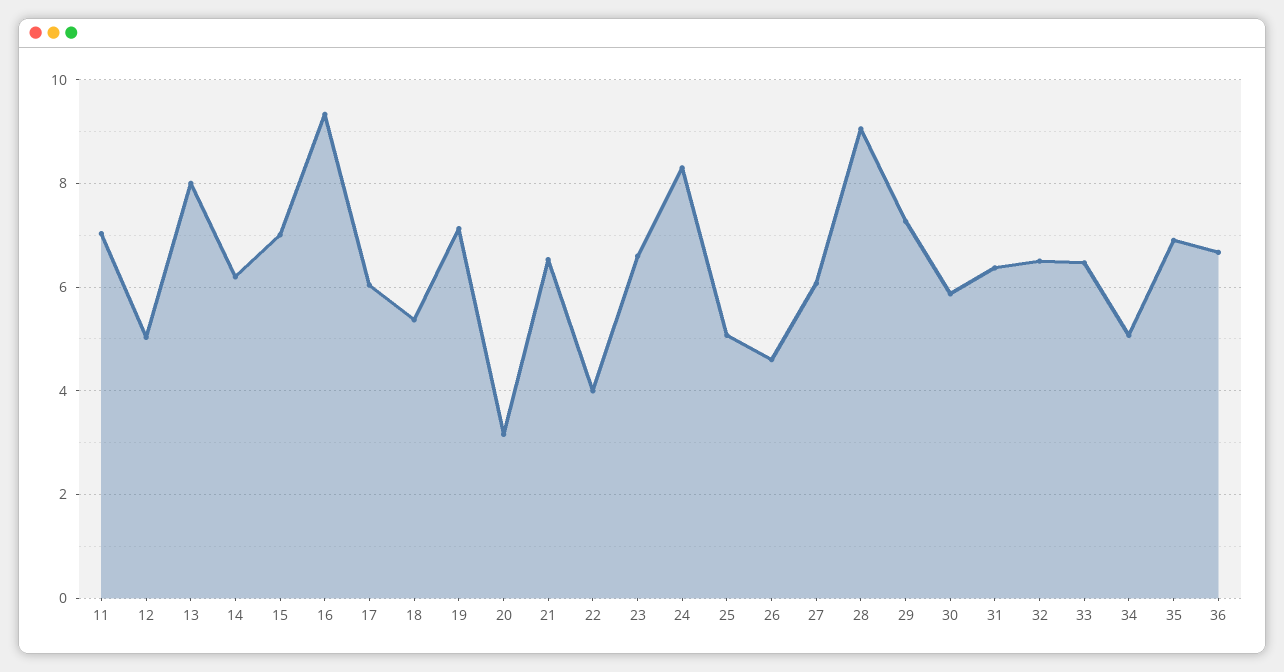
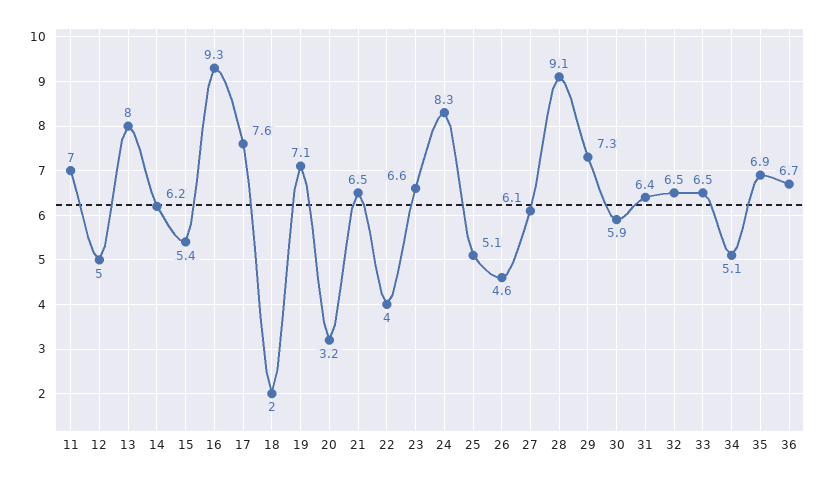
15: 7 -> 5.4
17: 6 -> 7.6
18: 5.4 -> 2

